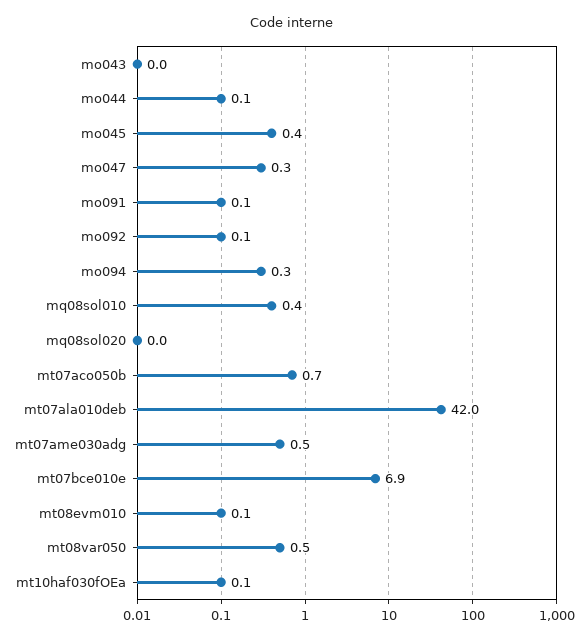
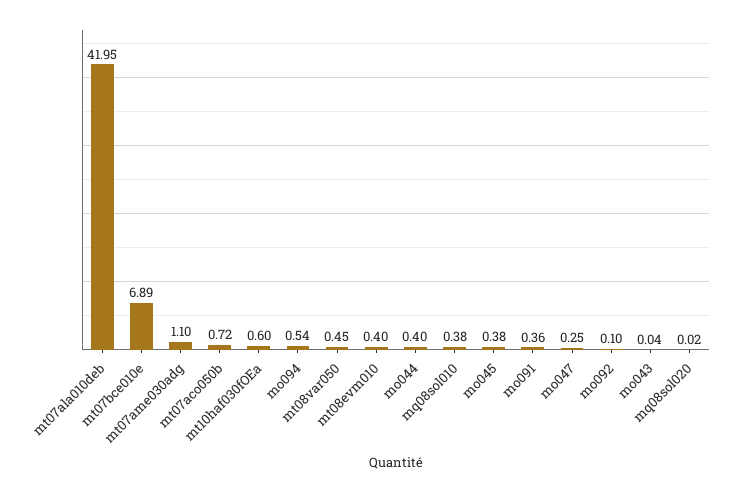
mo044: 0.1 -> 0.4
mo091: 0.1 -> 0.36
mo094: 0.3 -> 0.54
mt07ame030adg: 0.5 -> 1.1
mt08evm010: 0.1 -> 0.4
mt10haf030fOEa: 0.1 -> 0.6

